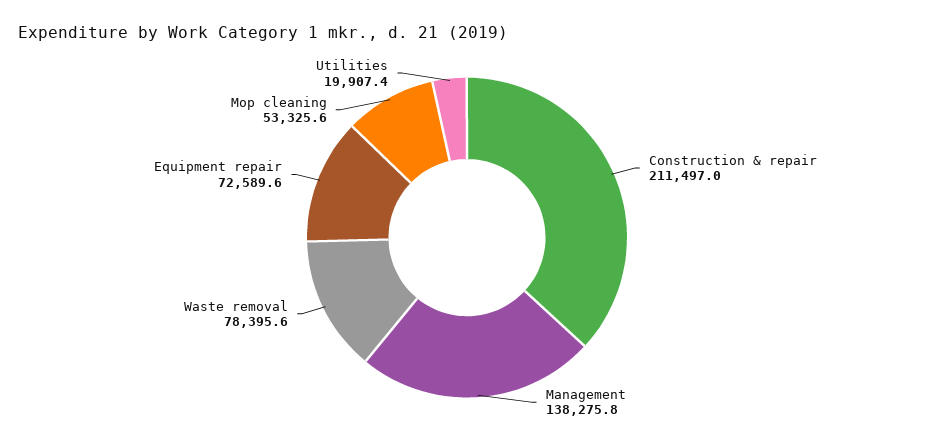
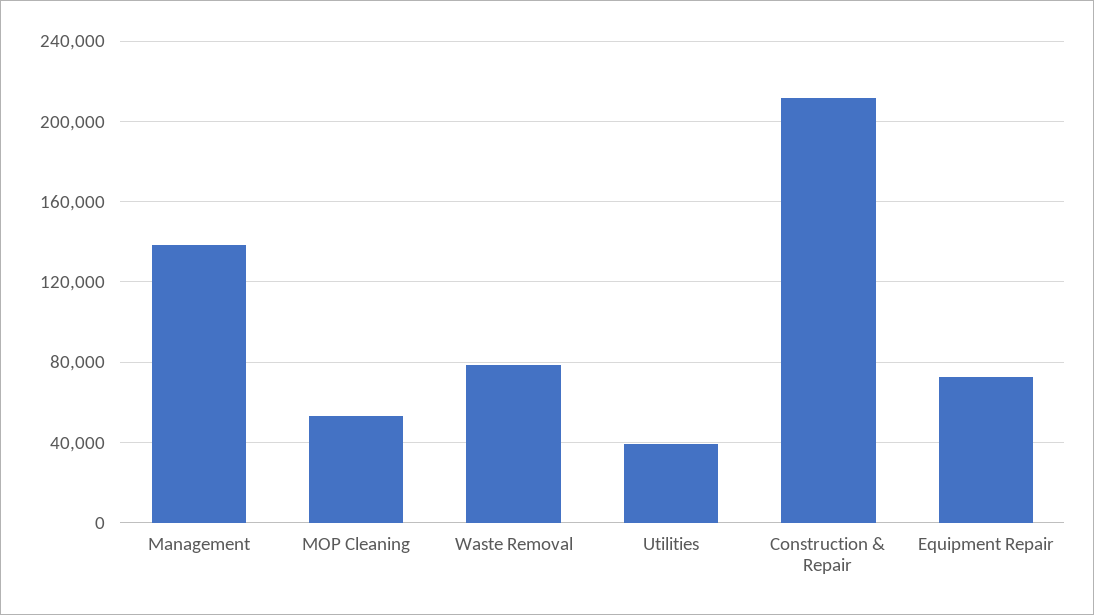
Utilities: 19907.4 -> 40000

